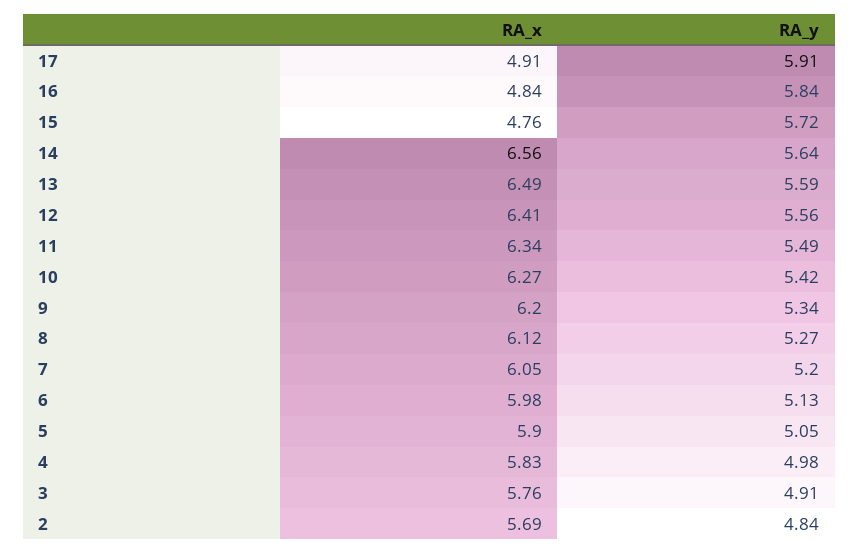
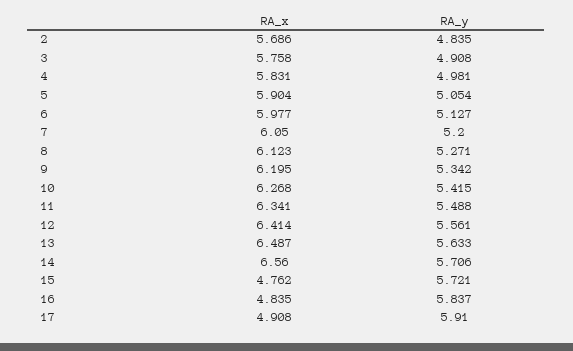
RA_y, 14: 5.64 -> 5.706
RA_y, 13: 5.59 -> 5.633

